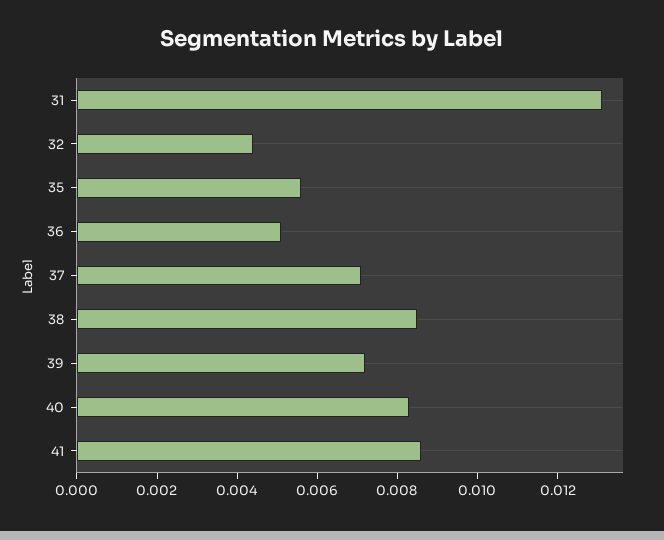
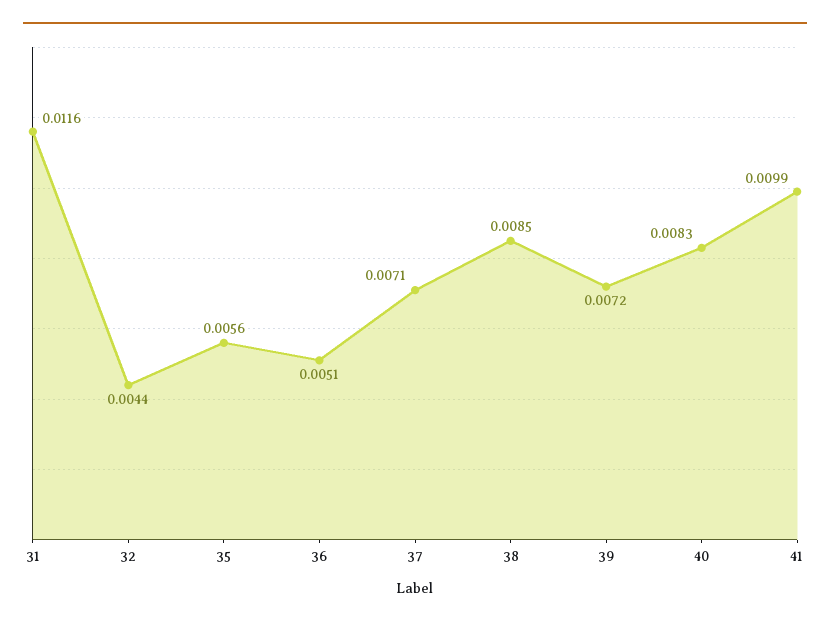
31: 0.013 -> 0.0116
41: 0.0085 -> 0.0099

